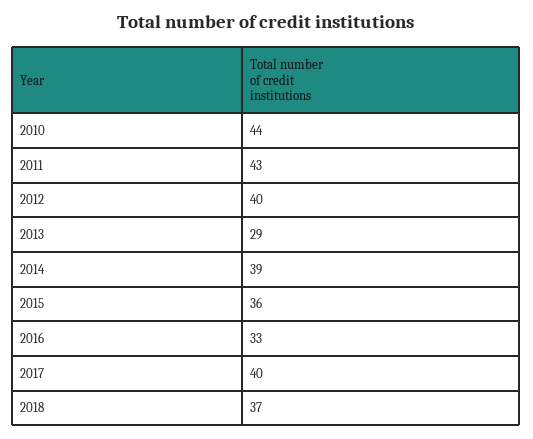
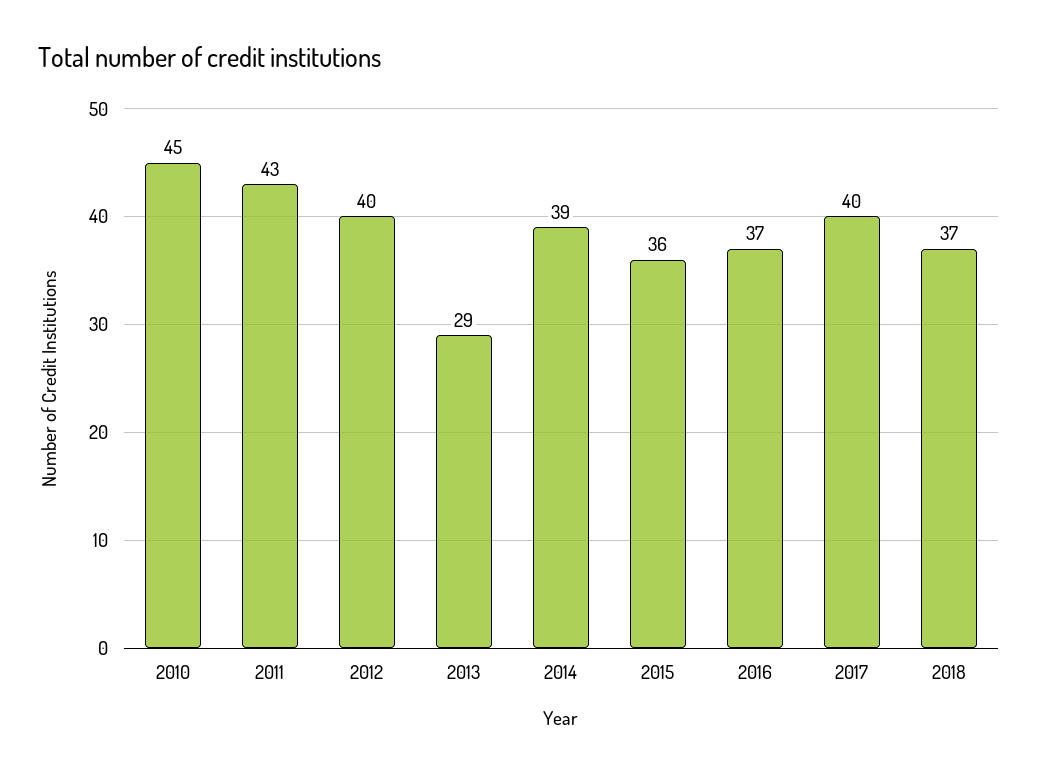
2010: 44 -> 45
2016: 33 -> 37

